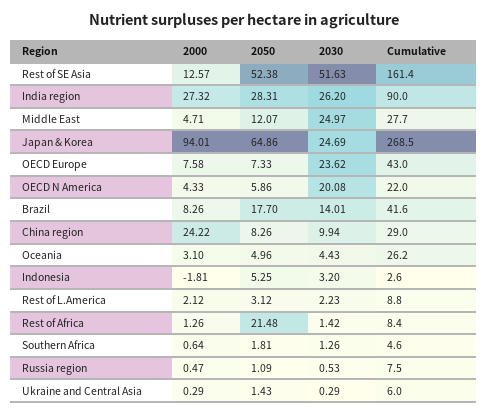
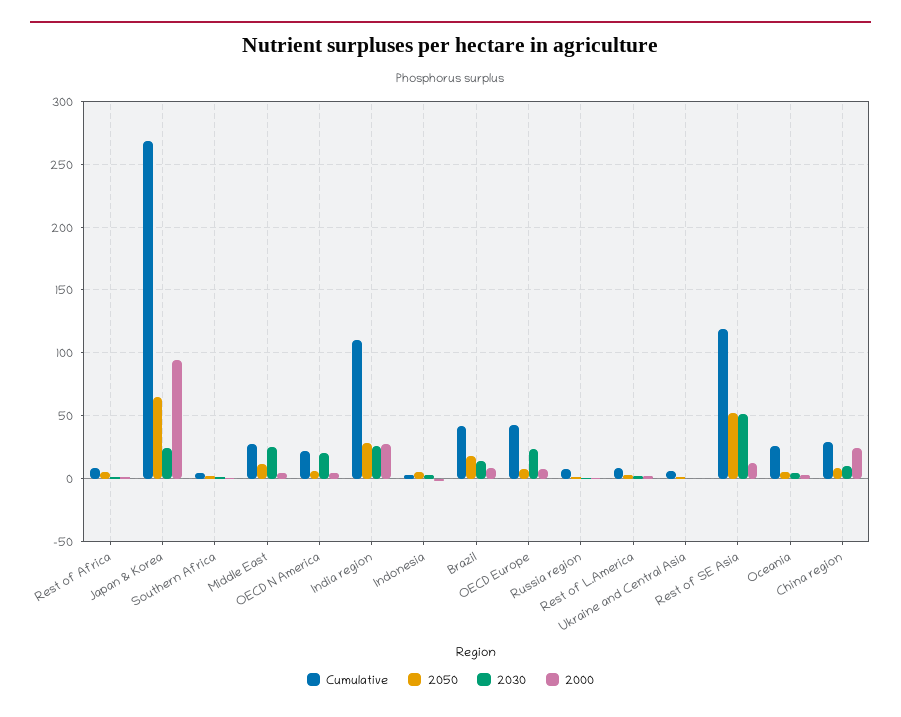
Cumulative, Rest of SE Asia: 161.4 -> 120
Cumulative, India region: 90 -> 110
2050, Rest of Africa: 21.48 -> 5

